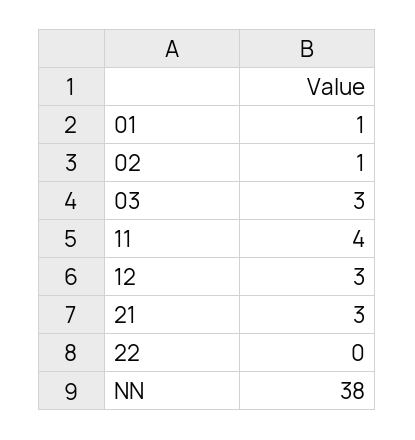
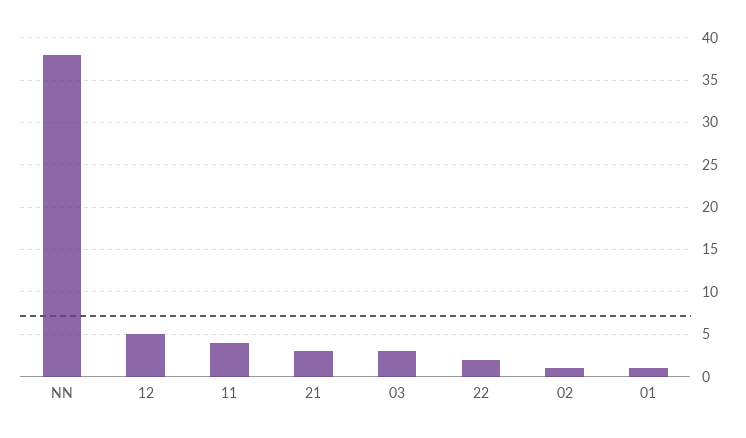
12: 3 -> 5
22: 0 -> 2

